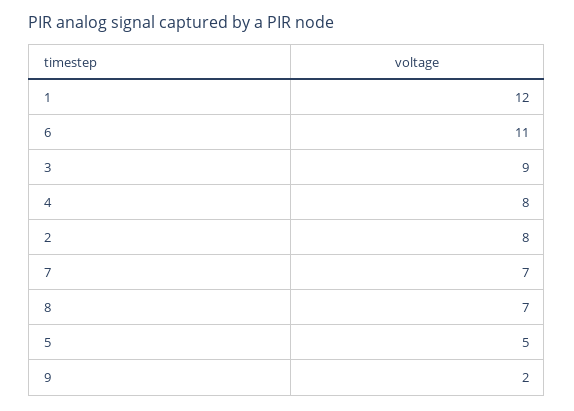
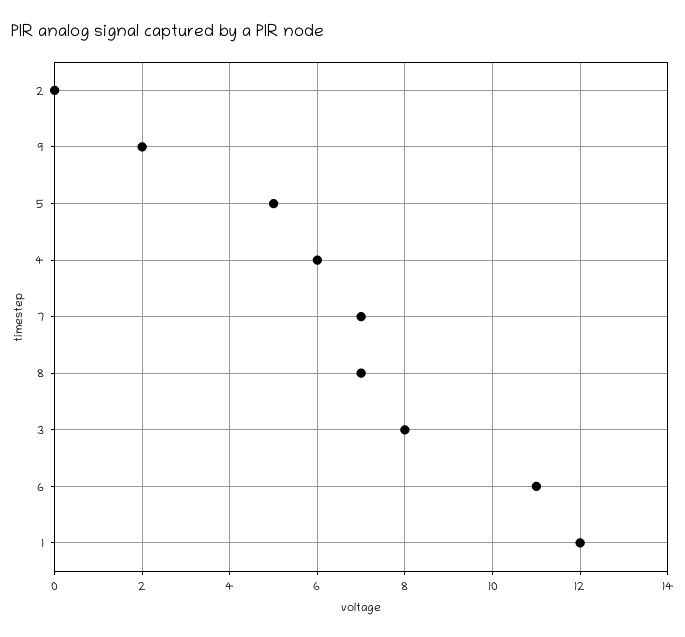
3: 9 -> 8
4: 8 -> 6
2: 8 -> 0

